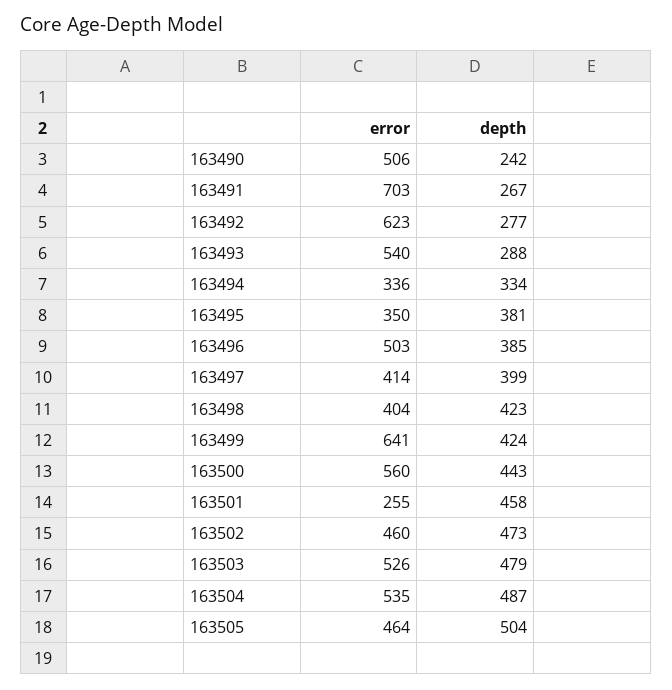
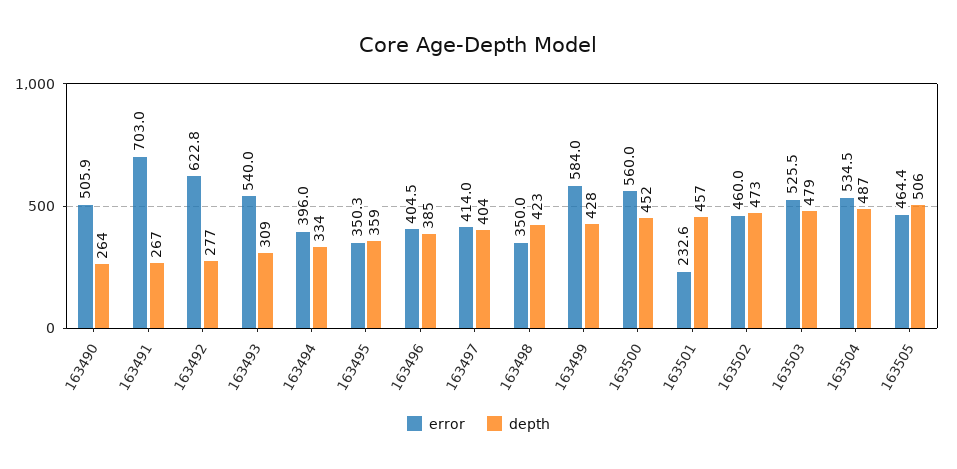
depth, 163490: 242 -> 264
depth, 163493: 288 -> 309
error, 163494: 336 -> 396
depth, 163495: 381 -> 359
error, 163496: 503 -> 404.5
depth, 163497: 399 -> 404
error, 163498: 404 -> 350
error, 163499: 641 -> 584
depth, 163499: 424 -> 428
depth, 163500: 443 -> 452
error, 163501: 255 -> 232.6
depth, 163501: 458 -> 457
depth, 163505: 504 -> 506

